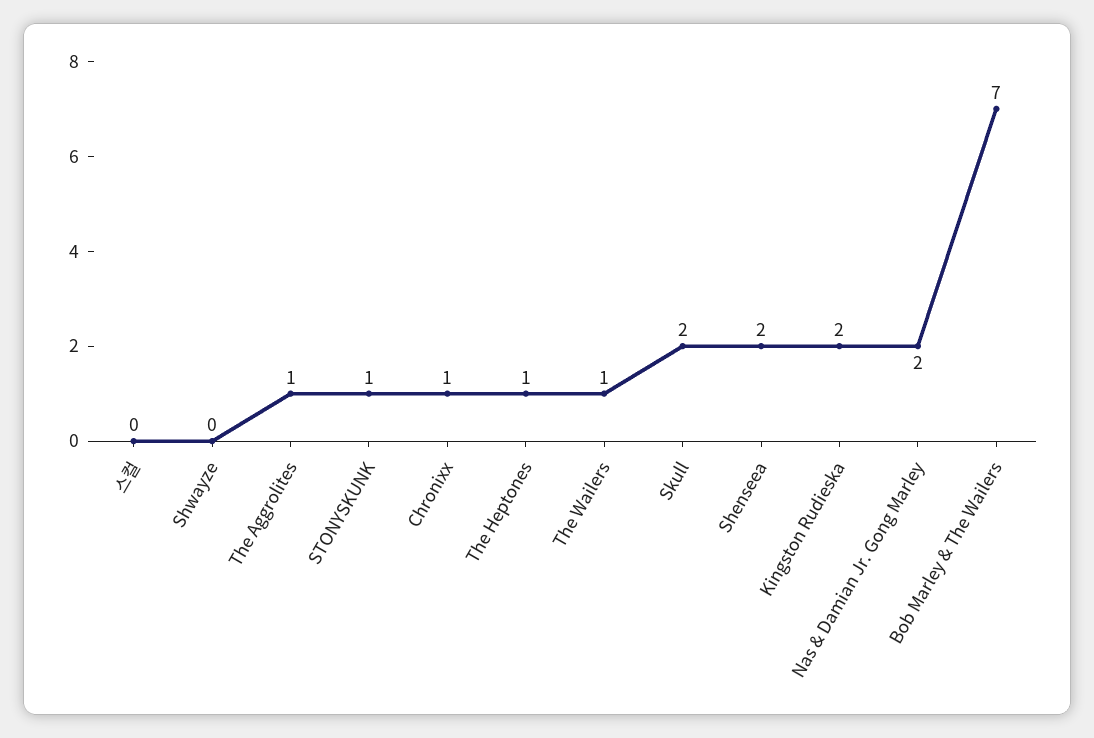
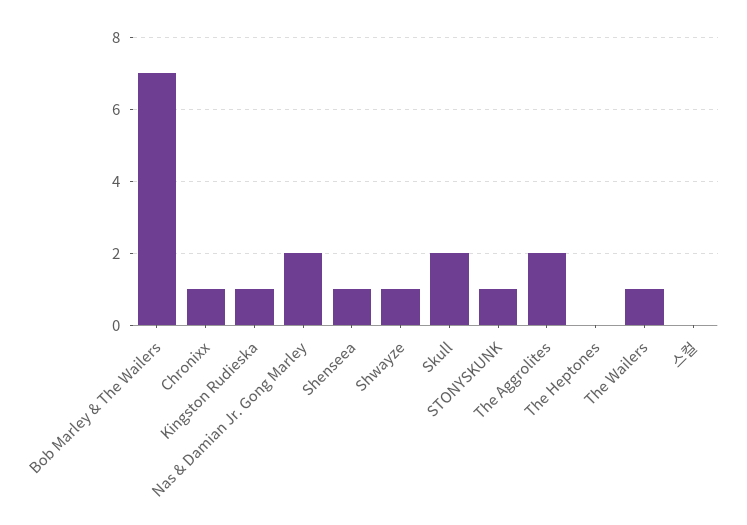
Shwayze: 0 -> 1
The Aggrolites: 1 -> 2
The Heptones: 1 -> 0
Shenseea: 2 -> 1
Kingston Rudieska: 2 -> 1

